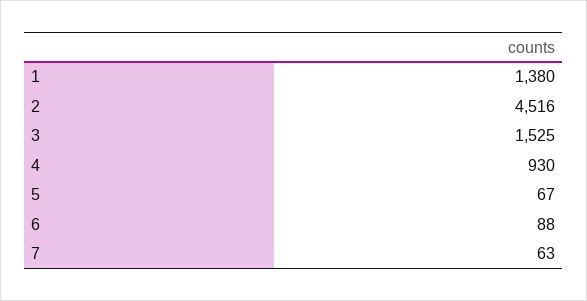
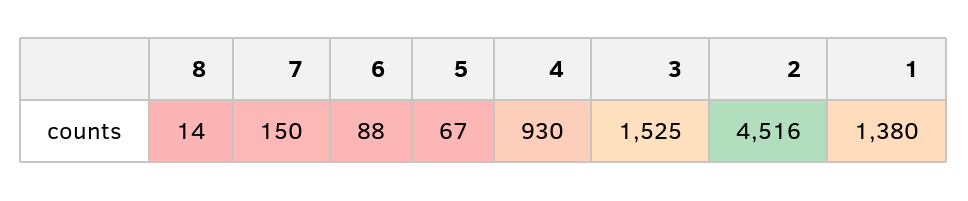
7: 63 -> 150
8: none -> 14

